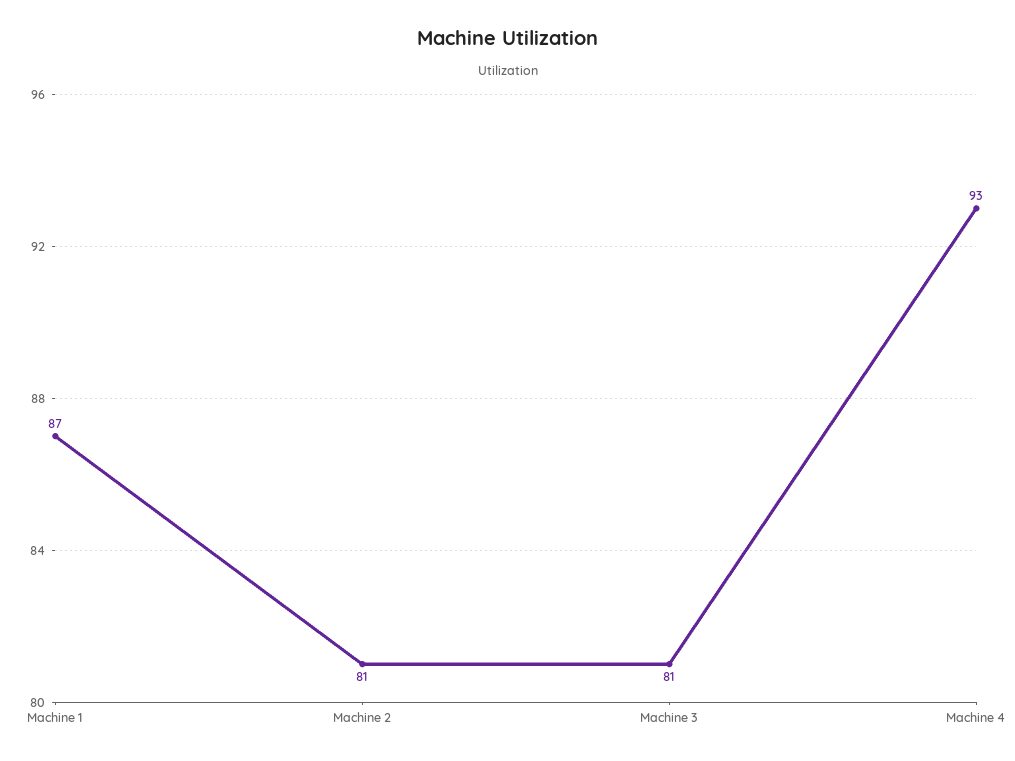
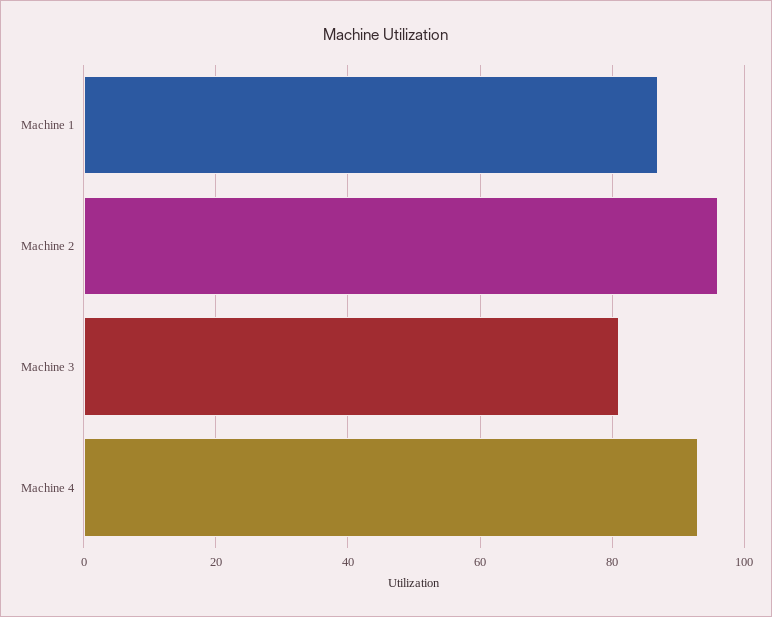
Machine 2: 81 -> 95

